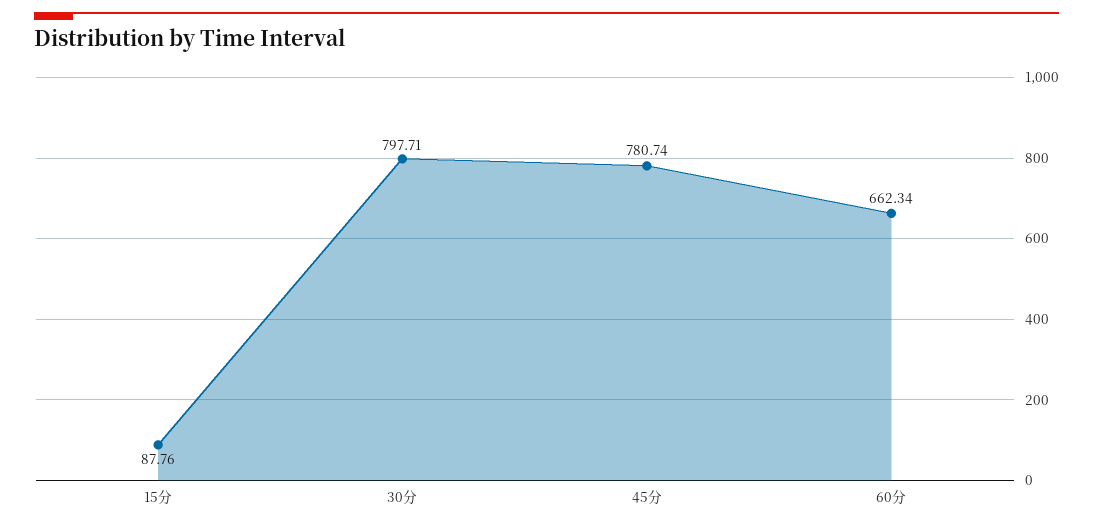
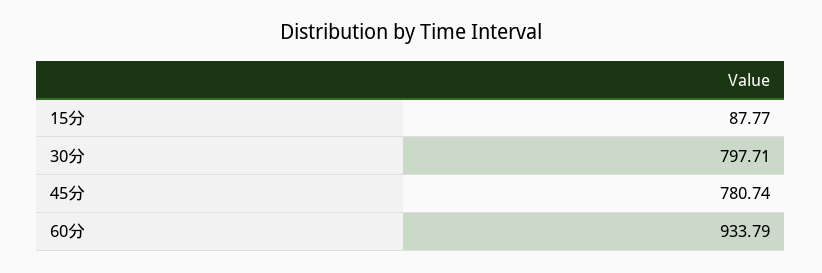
15分: 87.76 -> 87.77
60分: 662.34 -> 933.79

